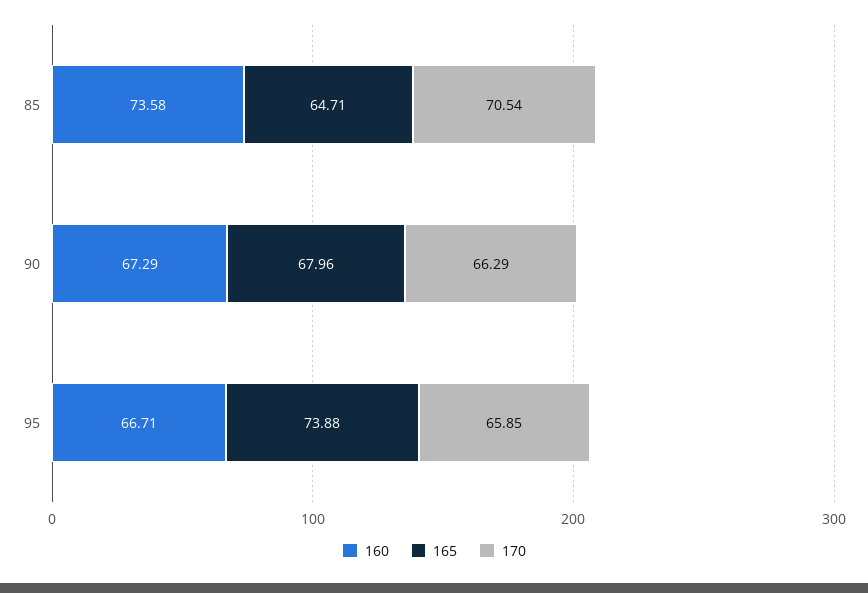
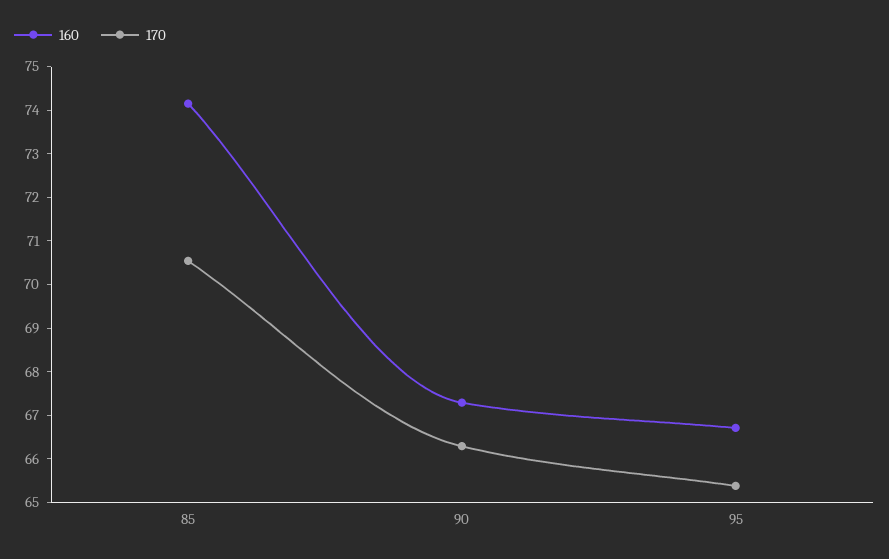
160, 85: 73.58 -> 74.2
165, 85: 64.71 -> none
165, 90: 67.96 -> none
165, 95: 73.88 -> none
170, 95: 65.85 -> 65.4

